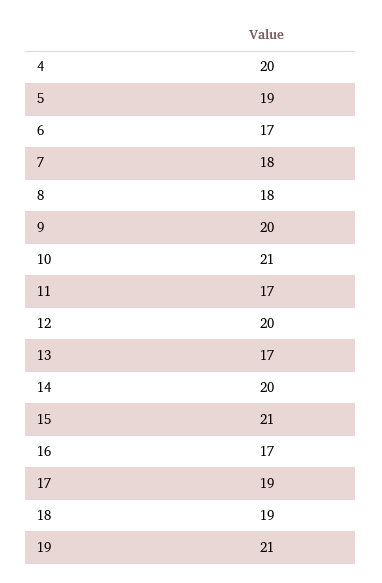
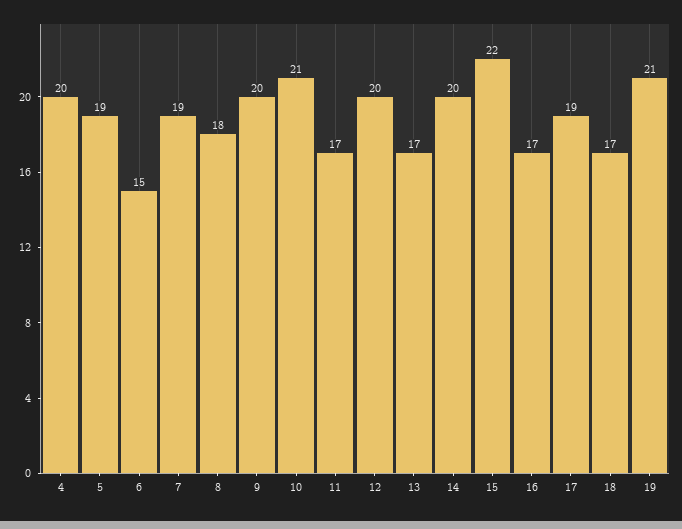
6: 17 -> 15
7: 18 -> 19
15: 21 -> 22
18: 19 -> 17

